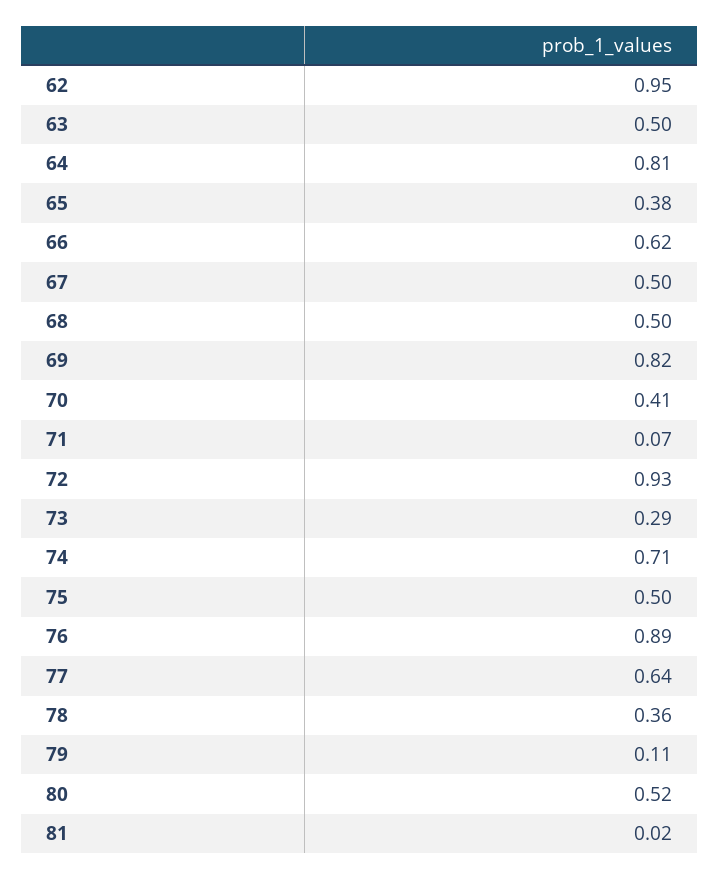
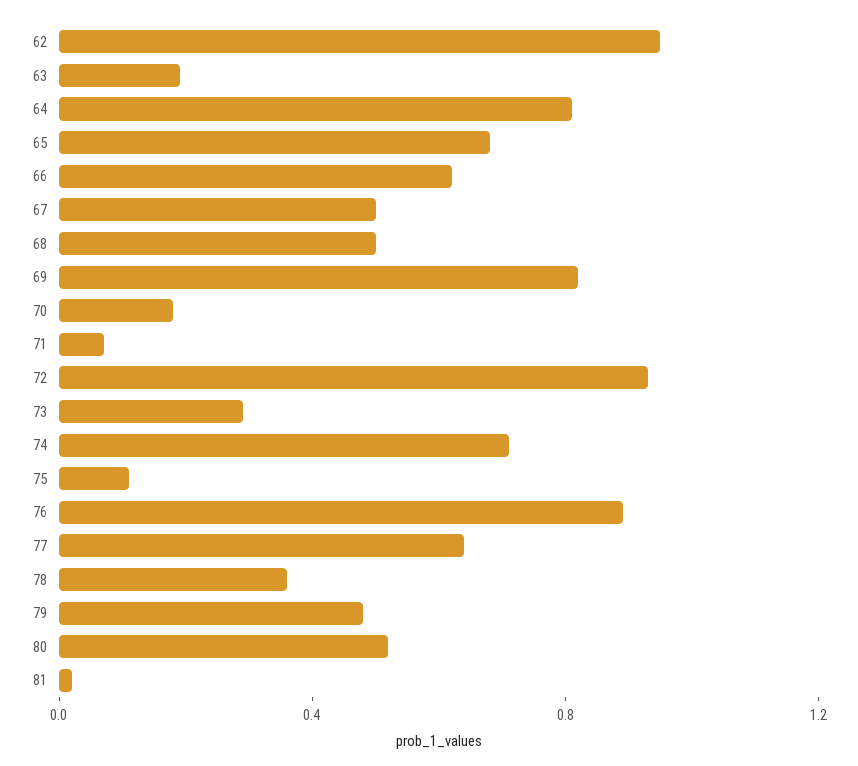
63: 0.5 -> 0.2
65: 0.38 -> 0.7
70: 0.41 -> 0.2
75: 0.5 -> 0.1
79: 0.11 -> 0.5

